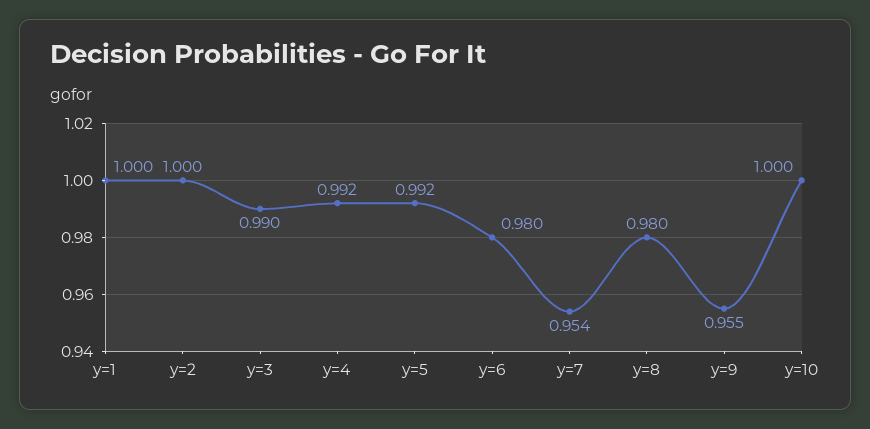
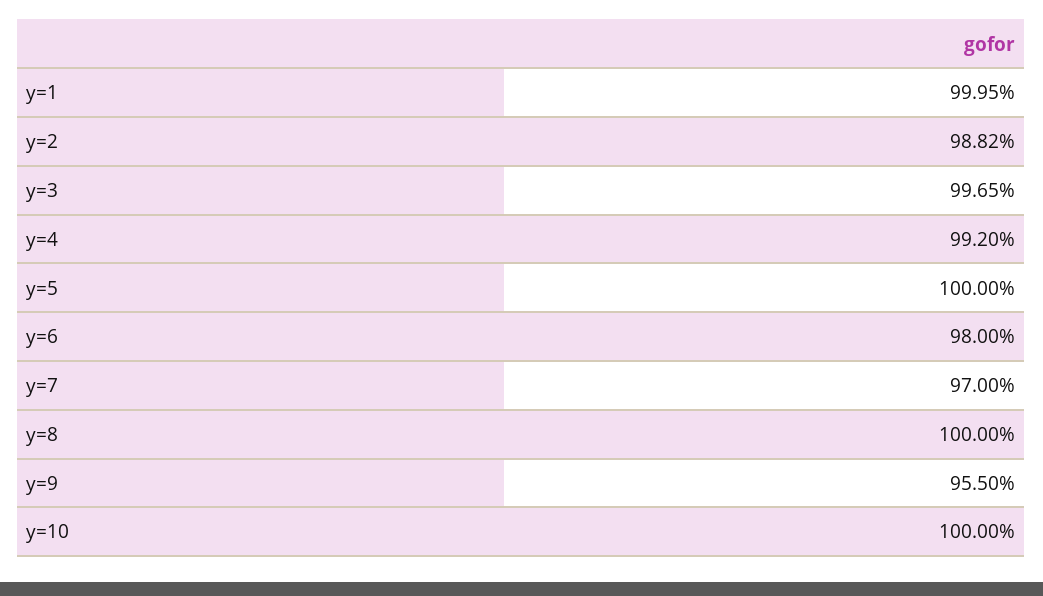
y=2: 1 -> 0.9882
y=3: 0.99 -> 0.9965
y=5: 0.992 -> 1
y=7: 0.954 -> 0.97
y=8: 0.98 -> 1

